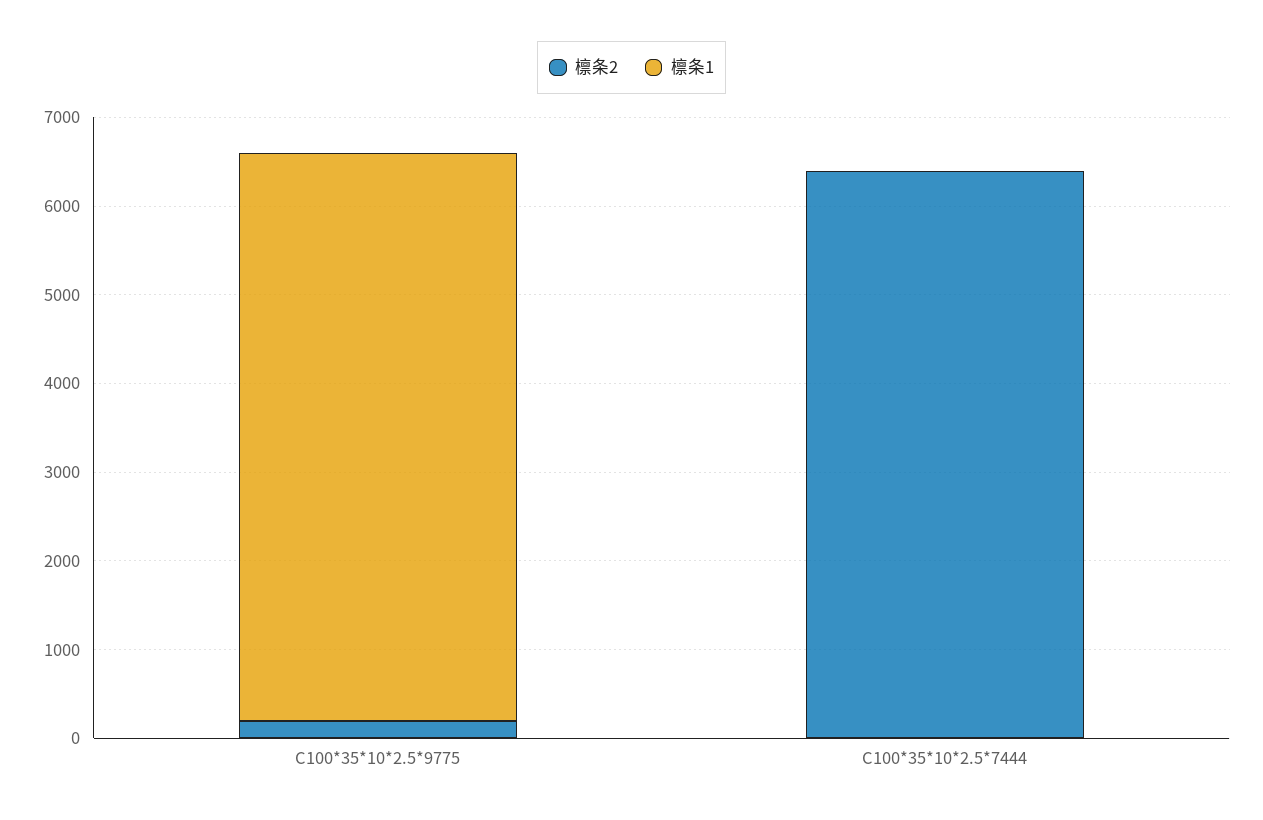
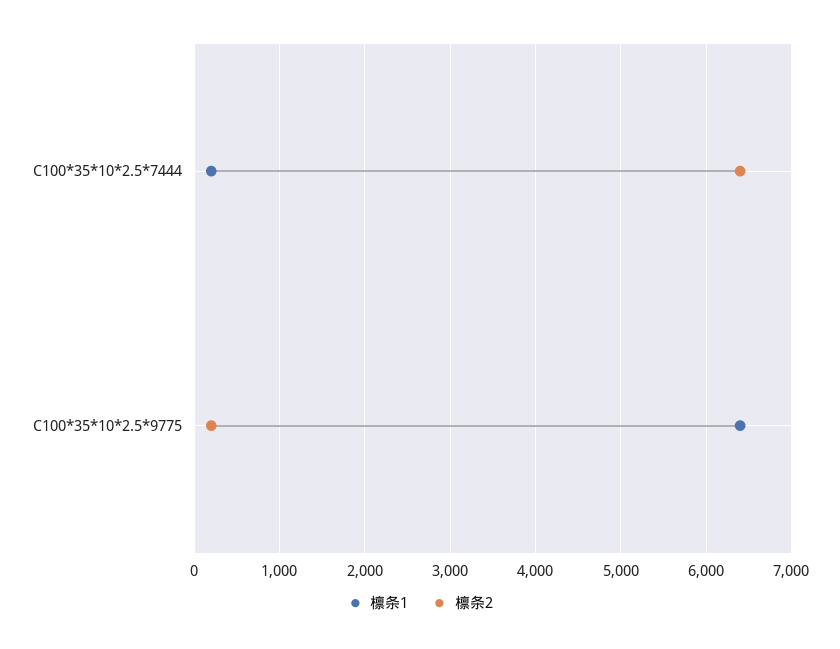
檩条1, C100*35*10*2.5*7444: 0 -> 200

